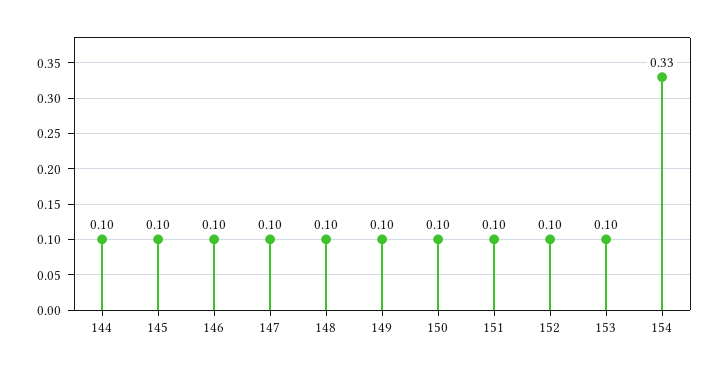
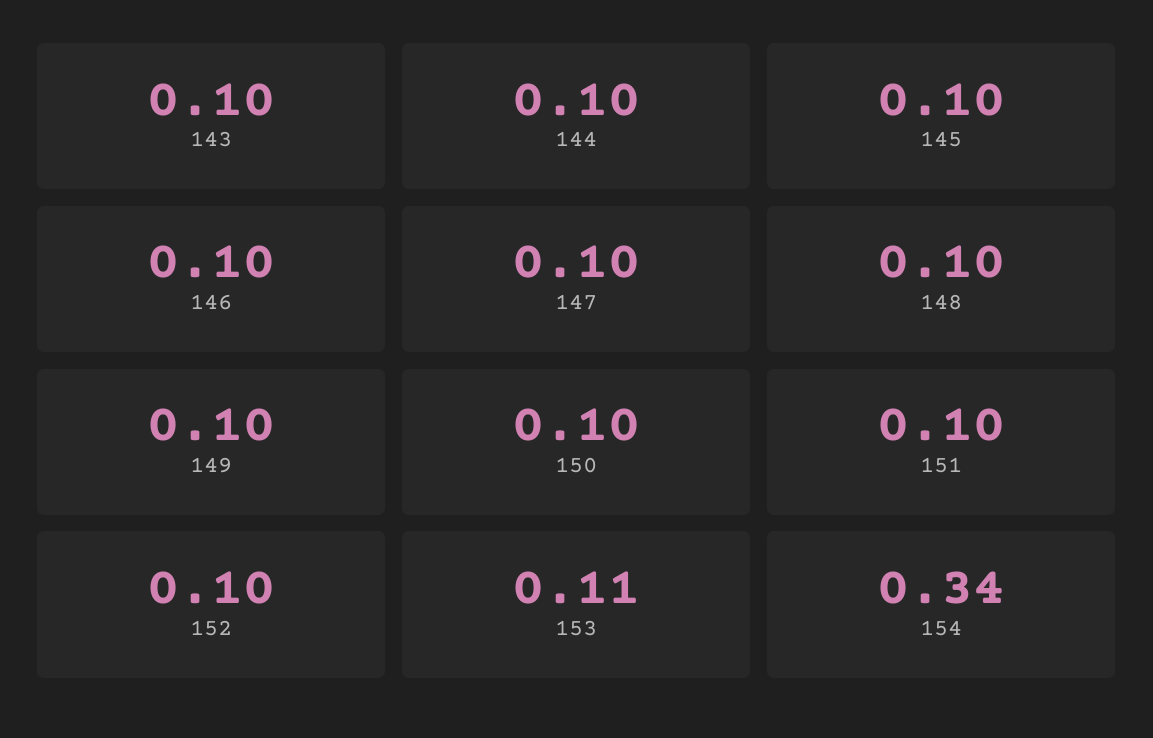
153: 0.1 -> 0.11
154: 0.33 -> 0.34
143: none -> 0.1

